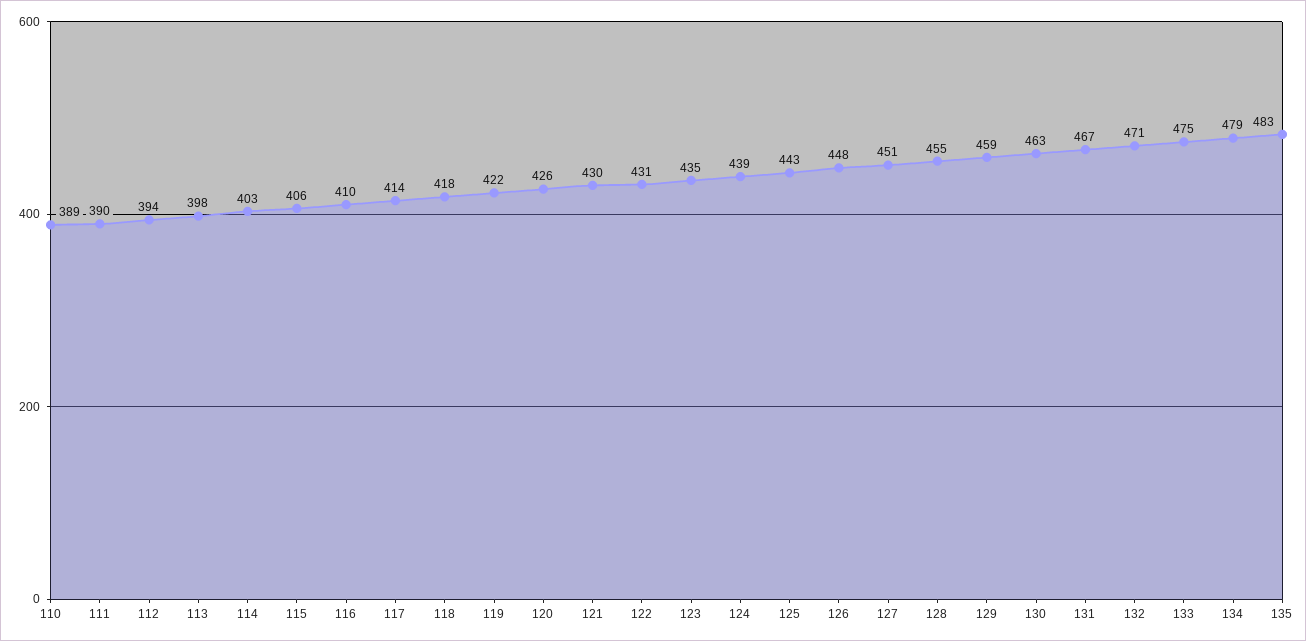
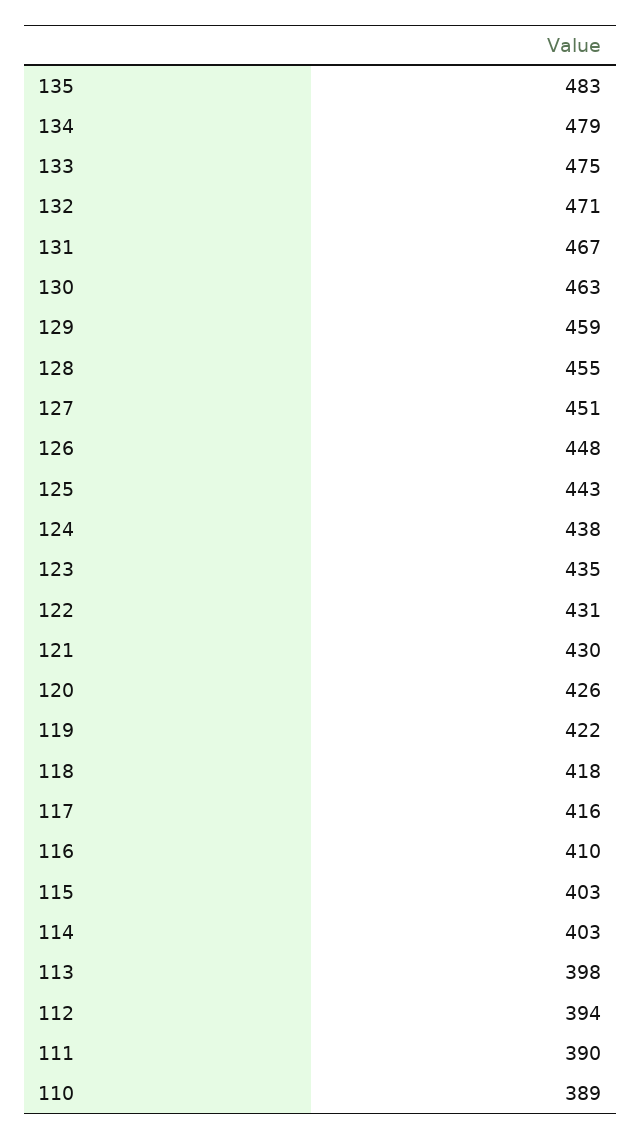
115: 406 -> 403
117: 414 -> 416
124: 439 -> 438

